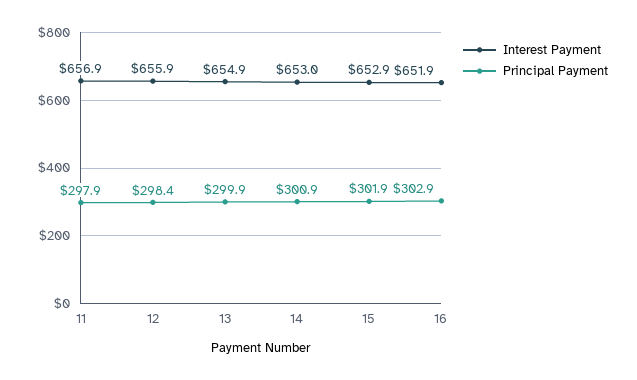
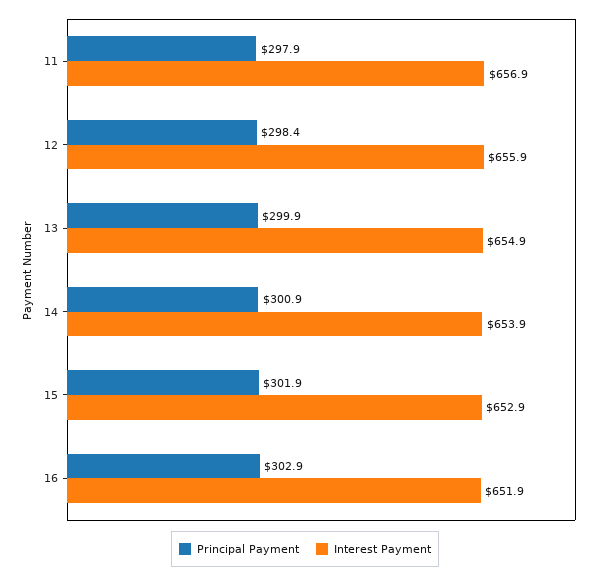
Interest Payment, 14: 653 -> 653.9

